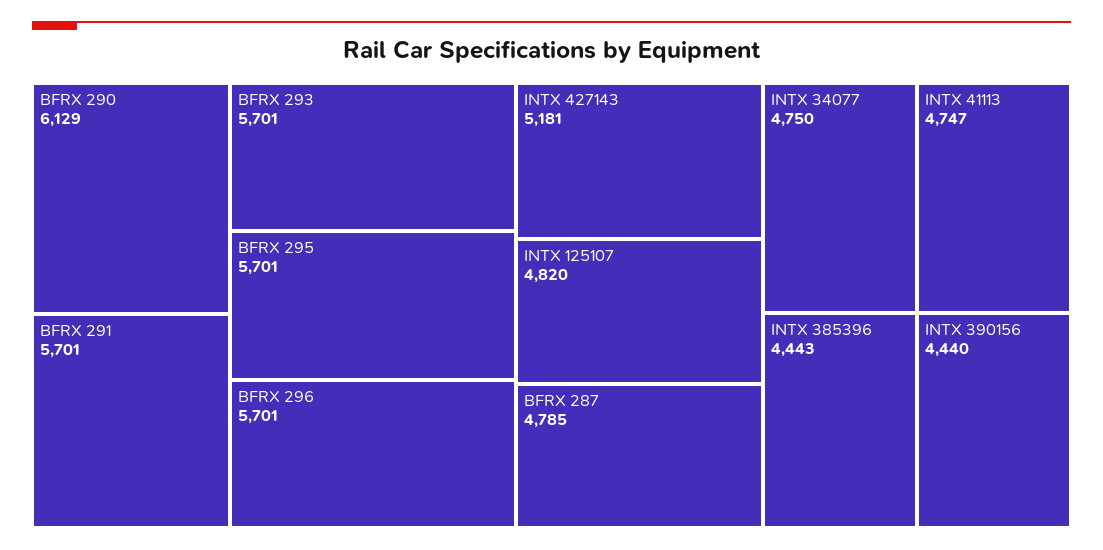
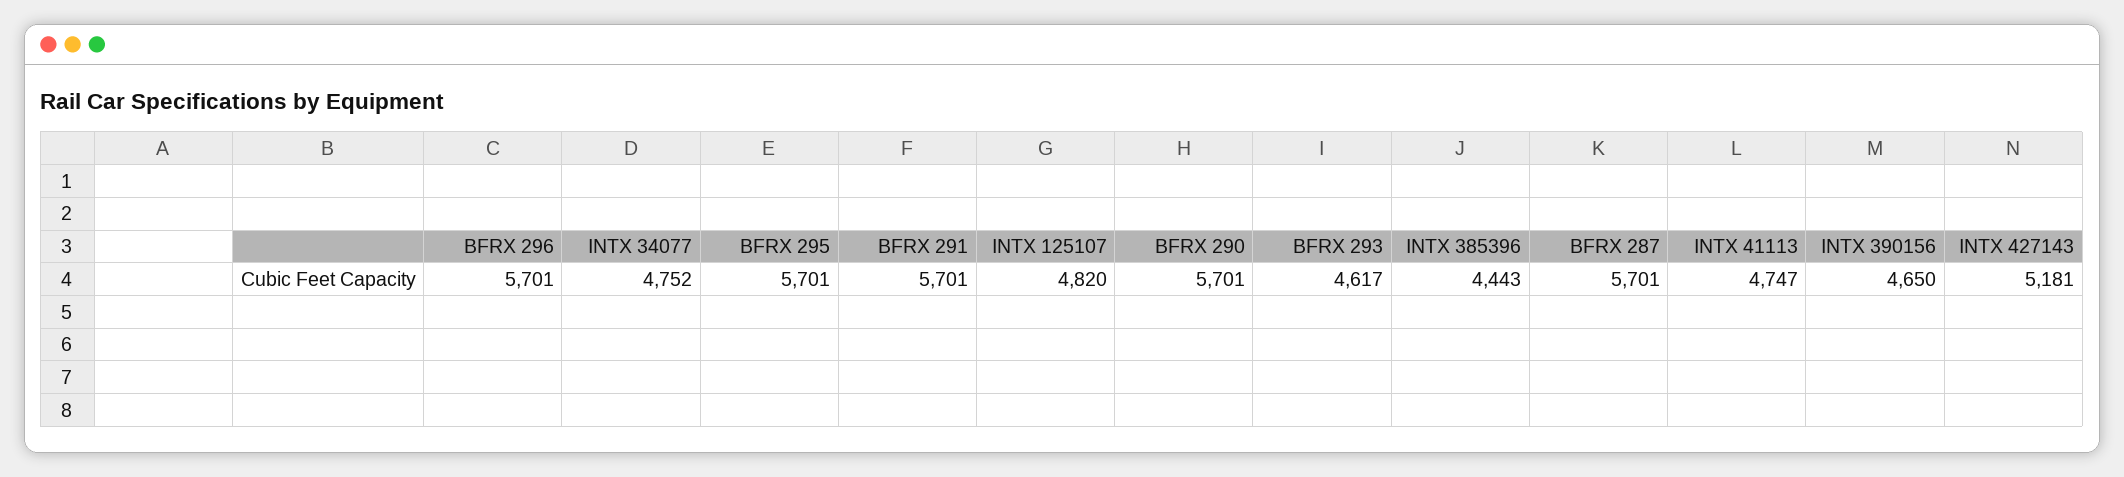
BFRX 290: 6129 -> 5701
BFRX 293: 5701 -> 4617
BFRX 287: 4785 -> 5701
INTX 34077: 4750 -> 4752
INTX 390156: 4440 -> 4650

